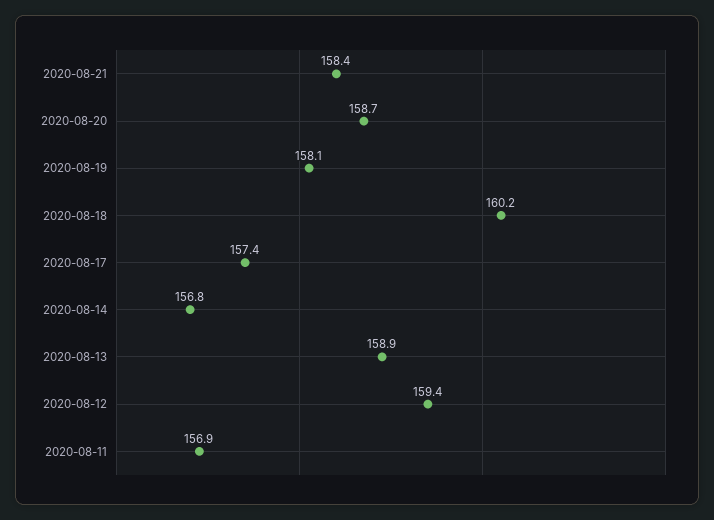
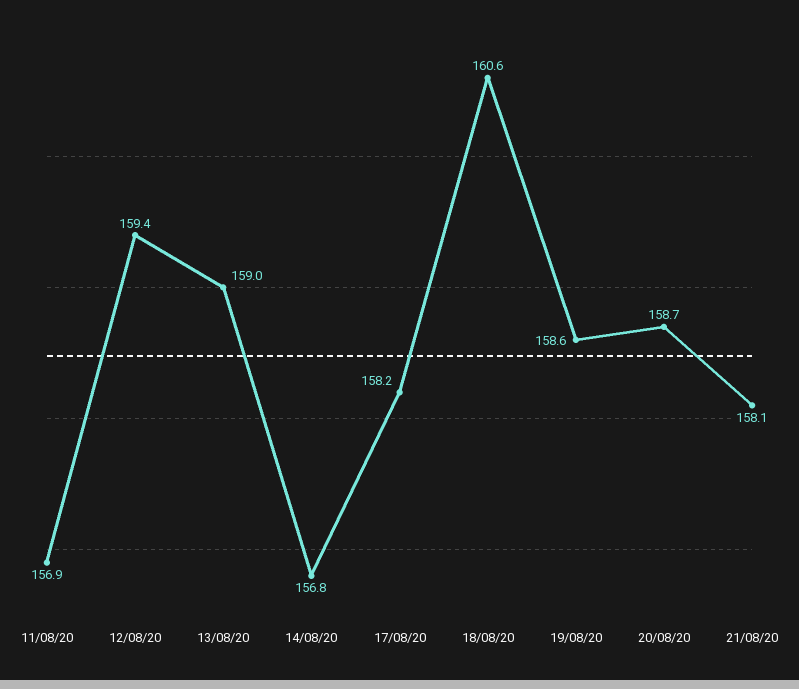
2020-08-21: 158.4 -> 158.1
2020-08-19: 158.1 -> 158.6
2020-08-18: 160.2 -> 160.6
2020-08-17: 157.4 -> 158.2
2020-08-13: 158.9 -> 159

